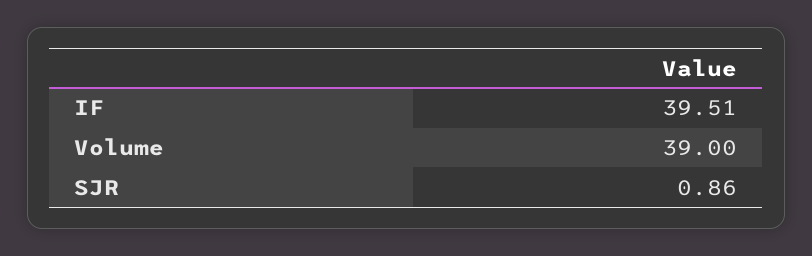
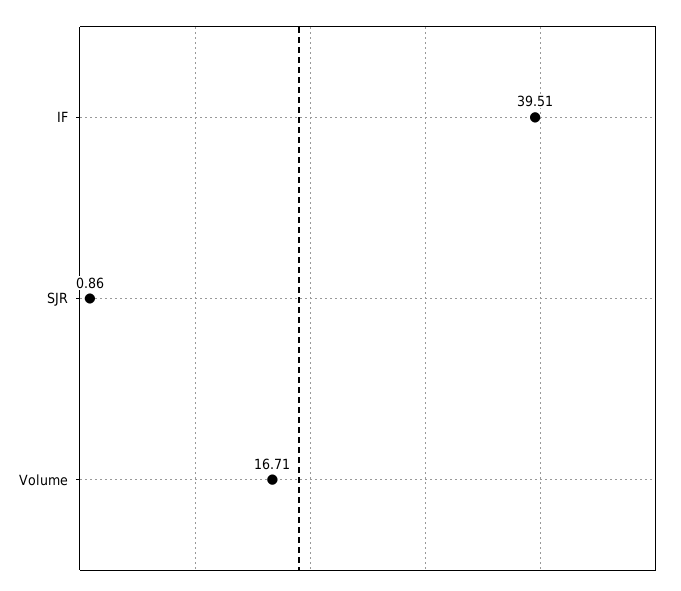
Volume: 39 -> 16.71

